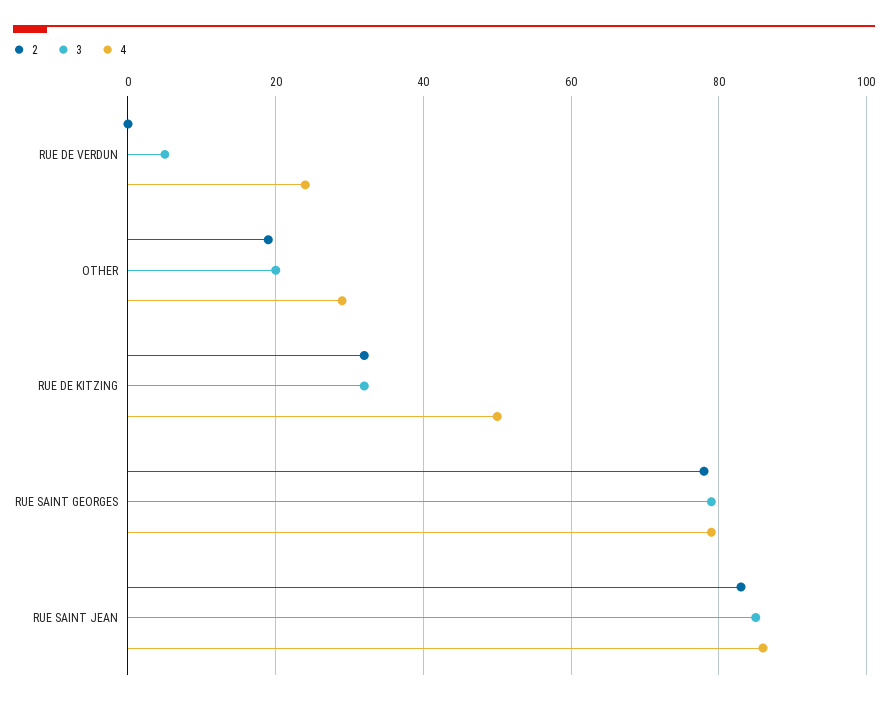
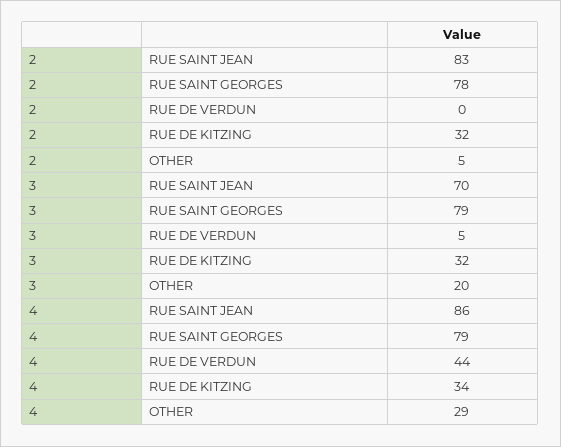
4, RUE DE VERDUN: 25 -> 44
2, OTHER: 20 -> 5
4, RUE DE KITZING: 50 -> 34
3, RUE SAINT JEAN: 85 -> 70

